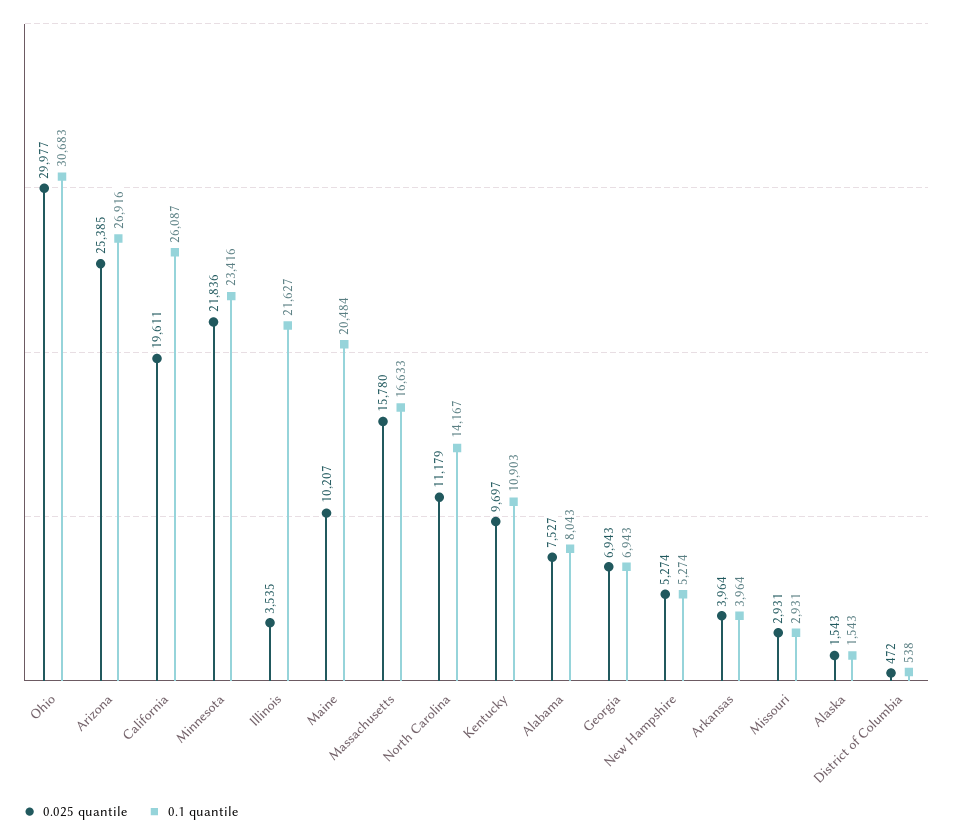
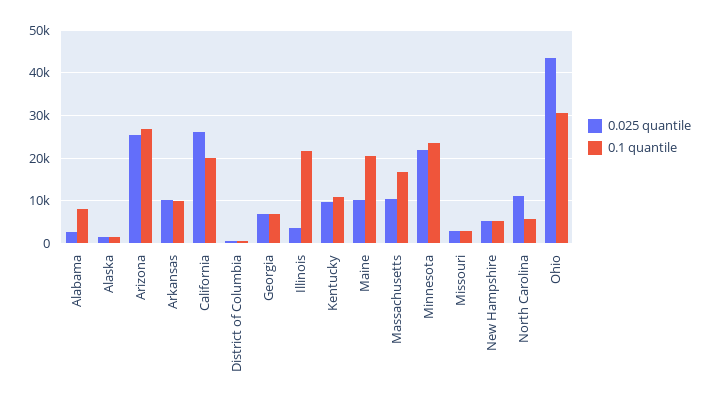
0.025 quantile, Ohio: 29977 -> 44000
0.025 quantile, California: 19611 -> 26000
0.1 quantile, California: 26087 -> 20000
0.025 quantile, Massachusetts: 15780 -> 10000
0.1 quantile, North Carolina: 14167 -> 6000
0.025 quantile, Alabama: 7527 -> 2000
0.025 quantile, Arkansas: 3964 -> 10000
0.1 quantile, Arkansas: 3964 -> 10000

